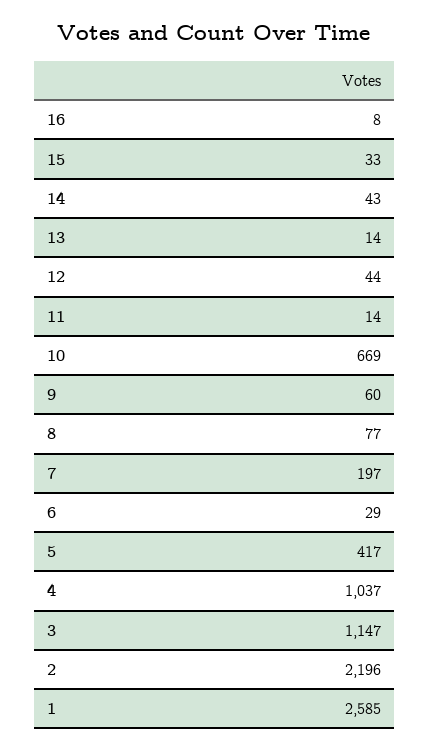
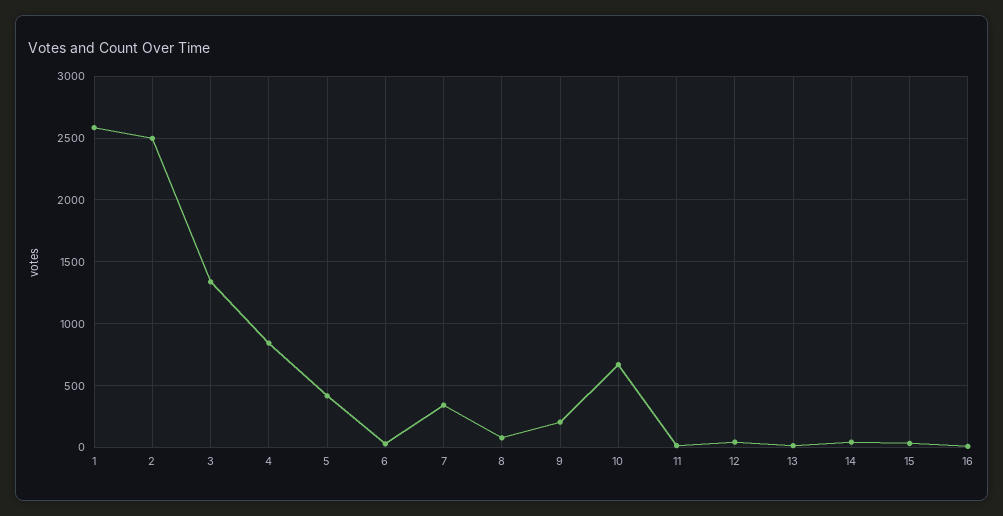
9: 60 -> 200
7: 197 -> 350
4: 1037 -> 850
3: 1147 -> 1350
2: 2196 -> 2500

